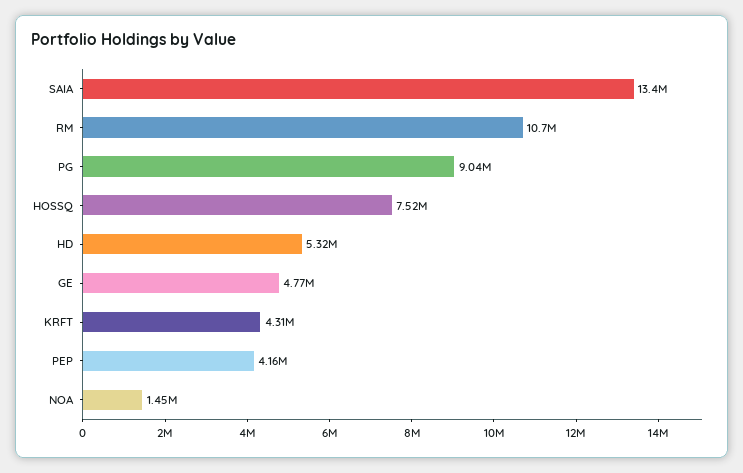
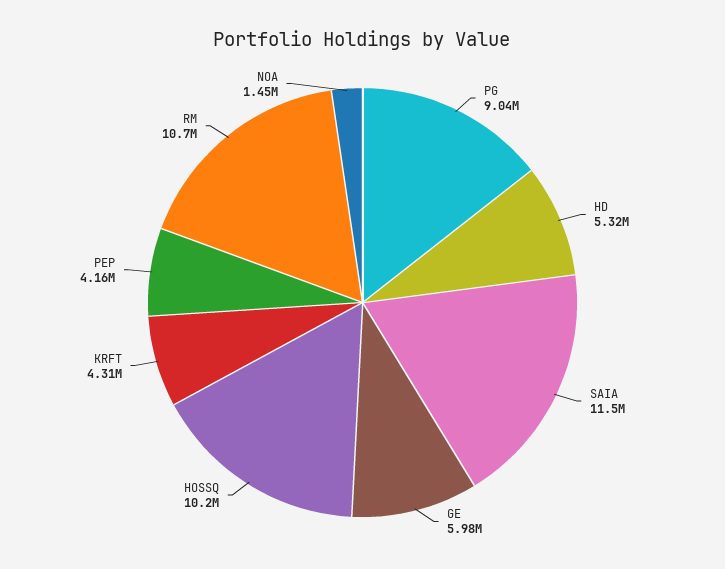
SAIA: 13400000 -> 11500000
HOSSQ: 7520000 -> 10200000
GE: 4770000 -> 5980000

